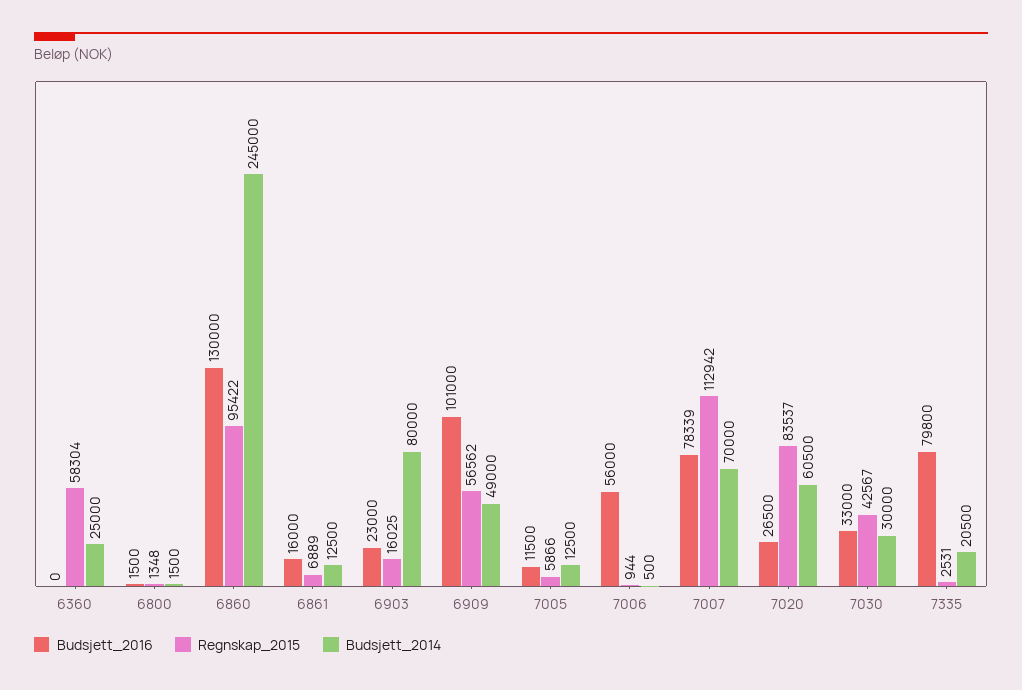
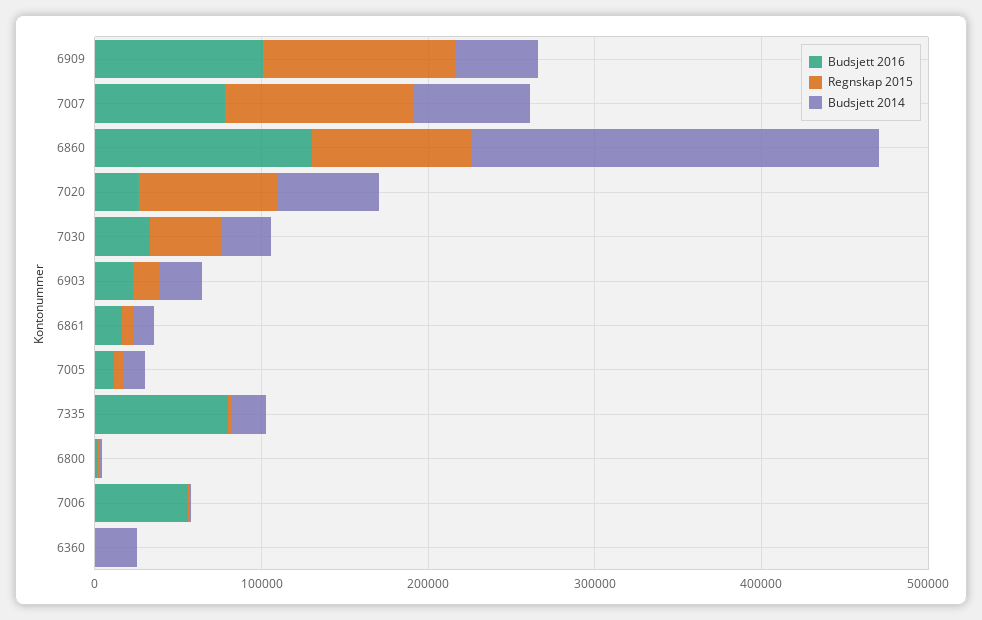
Regnskap_2015, 6360: 58304 -> 0
Budsjett_2014, 6903: 80000 -> 20000
Regnskap_2015, 6909: 56562 -> 120000

